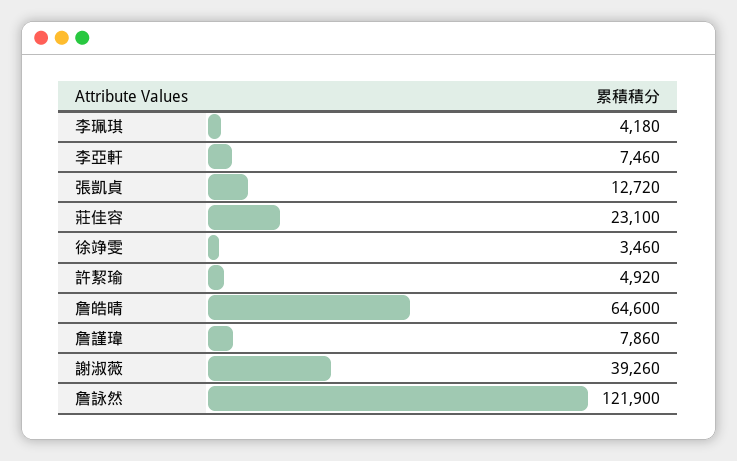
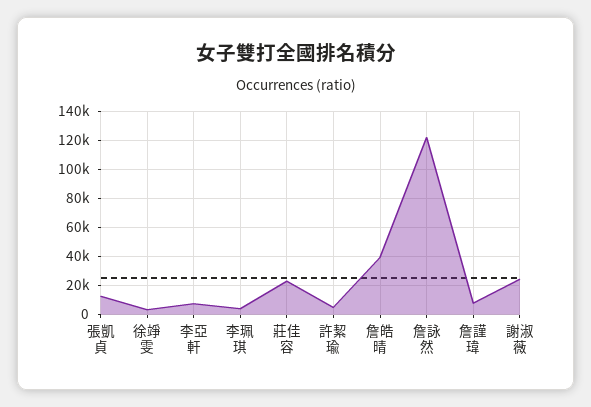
詹皓晴: 64600 -> 40000
謝淑薇: 39260 -> 25000

